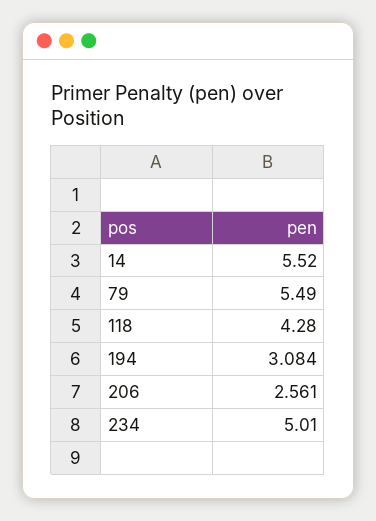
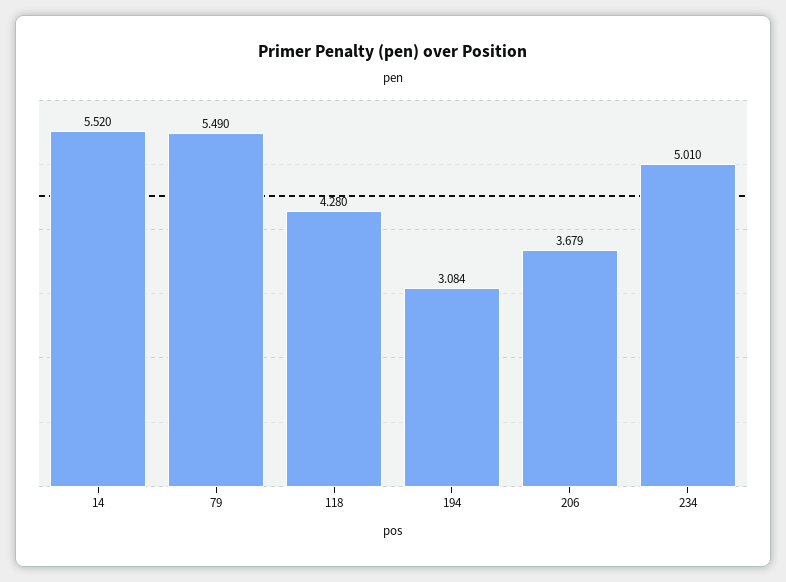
206: 2.561 -> 3.679

